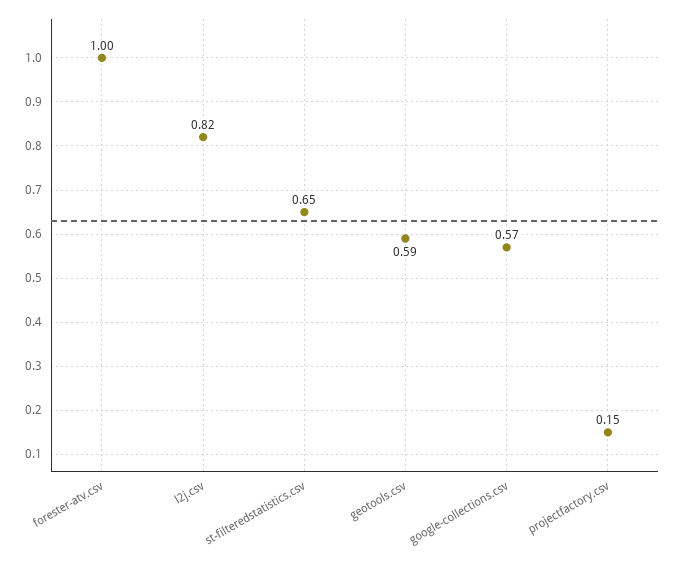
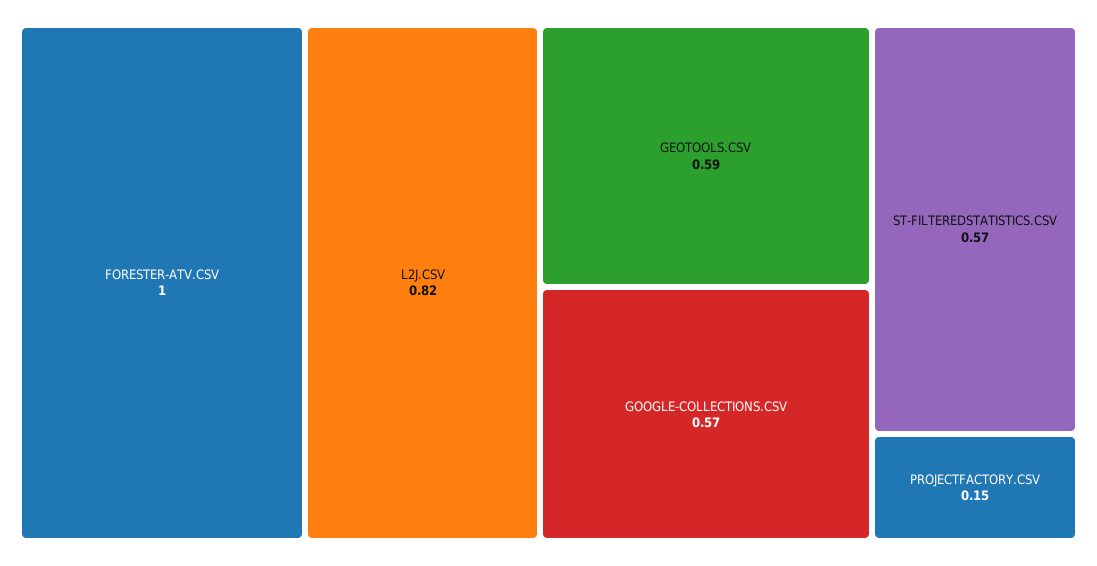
st-filteredstatistics.csv: 0.65 -> 0.57

